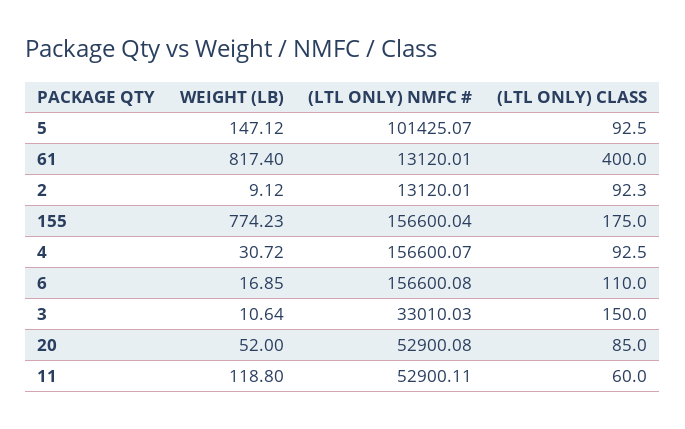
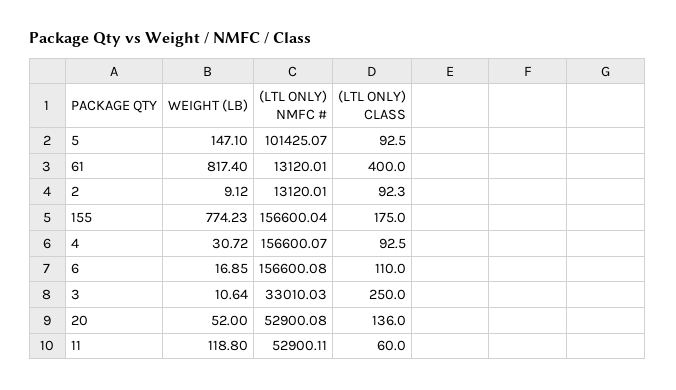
WEIGHT (LB), 5: 147.12 -> 147.1
(LTL ONLY) CLASS, 3: 150 -> 250
(LTL ONLY) CLASS, 20: 85 -> 136

